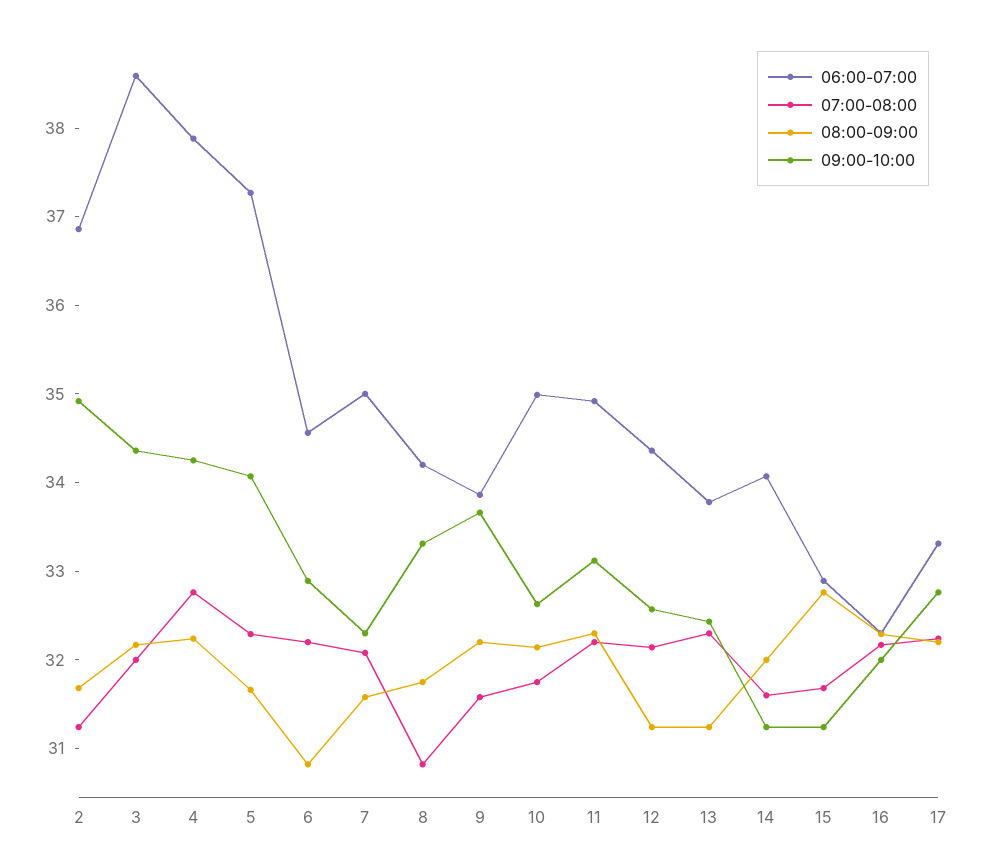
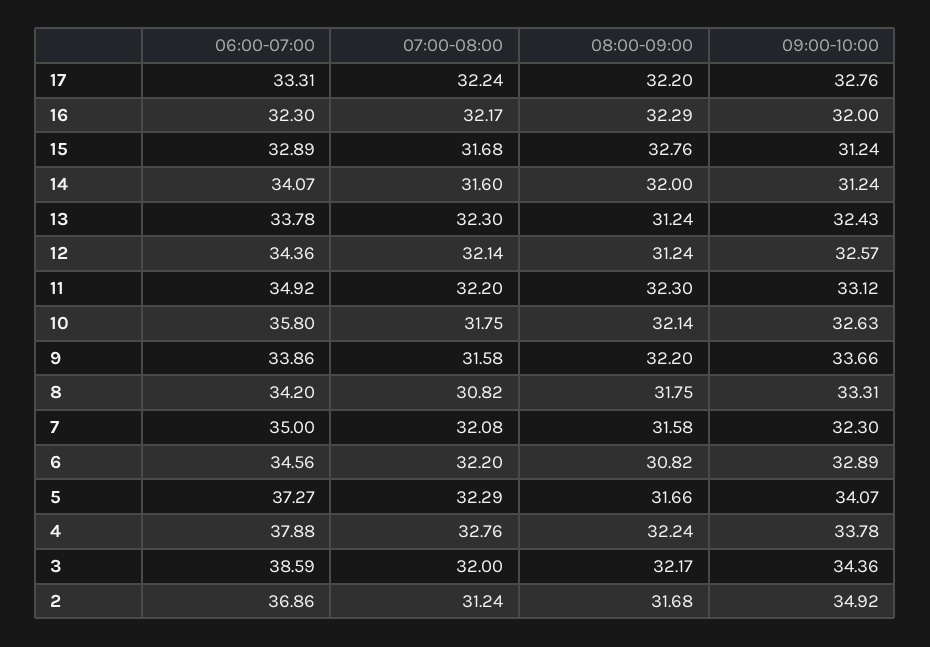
09:00-10:00, 4: 34.2 -> 33.78
06:00-07:00, 10: 35 -> 35.8

